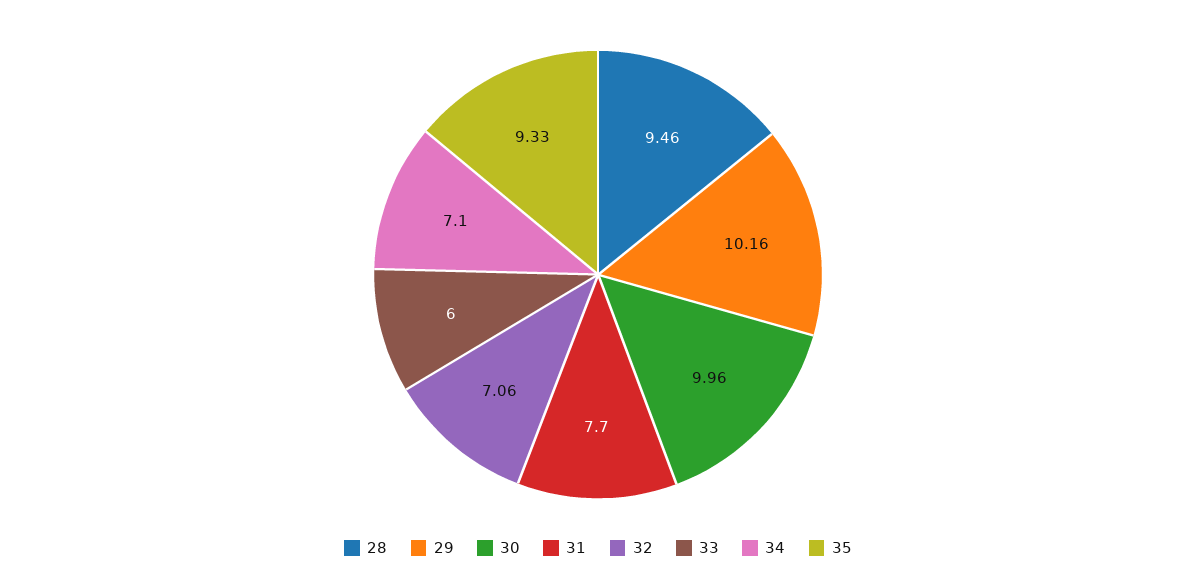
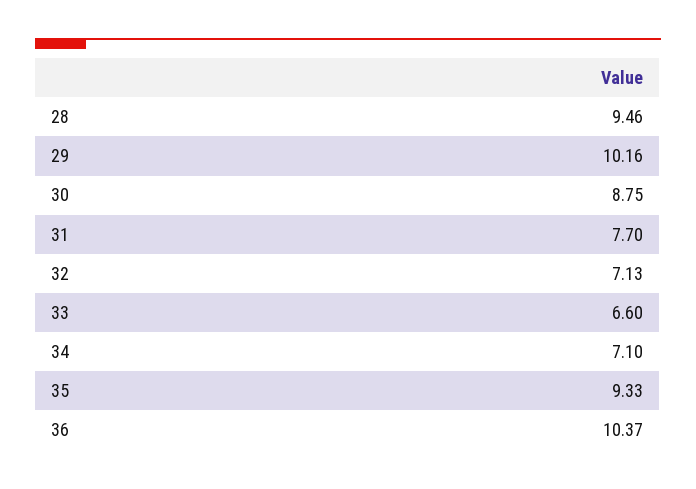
30: 9.96 -> 8.75
32: 7.06 -> 7.13
33: 6 -> 6.6
36: none -> 10.37

